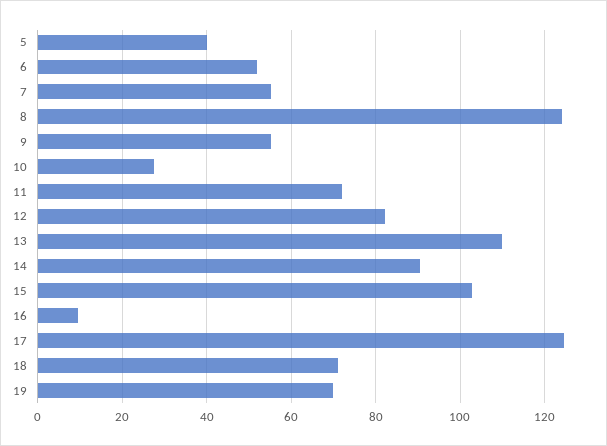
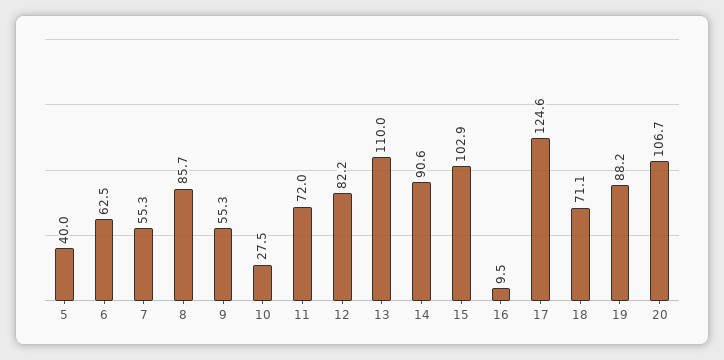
6: 52 -> 62.5
8: 124 -> 85.7
19: 70 -> 88.2
20: none -> 106.7

